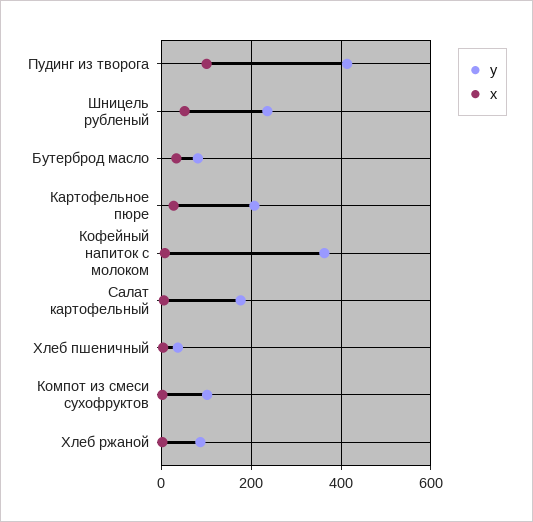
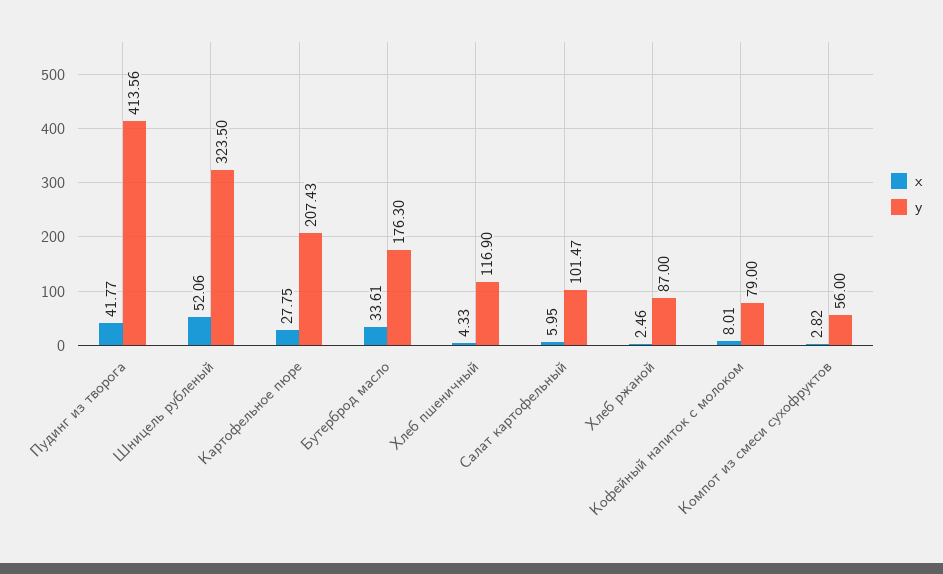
x, Пудинг из творога: 100 -> 41.77
y, Шницель рубленый: 240 -> 323.5
y, Бутерброд масло: 80 -> 176.3
y, Кофейный напиток с молоком: 360 -> 79
y, Салат картофельный: 180 -> 101.47
y, Хлеб пшеничный: 40 -> 116.9
y, Компот из смеси сухофруктов: 100 -> 56

